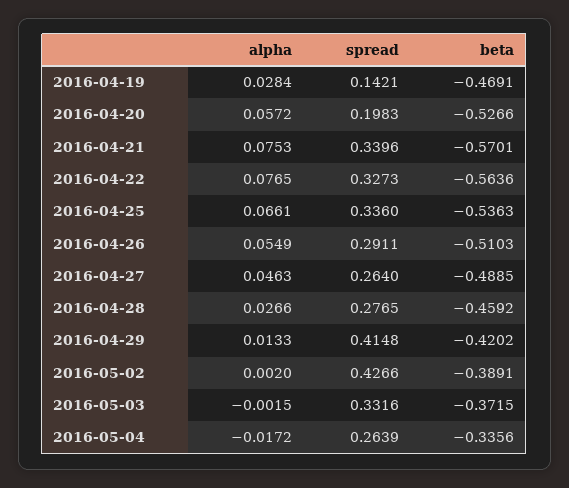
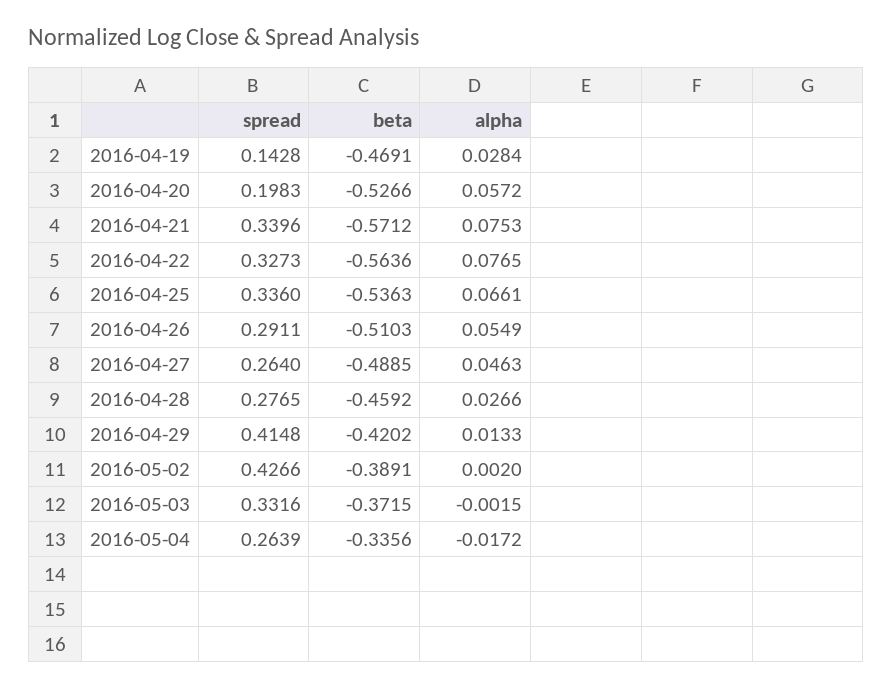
spread, 2016-04-19: 0.1421 -> 0.1428
beta, 2016-04-21: -0.5701 -> -0.5712

